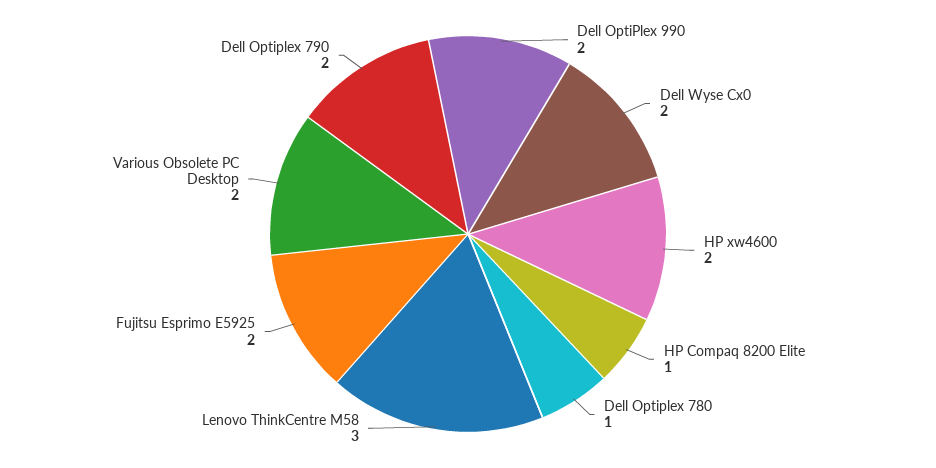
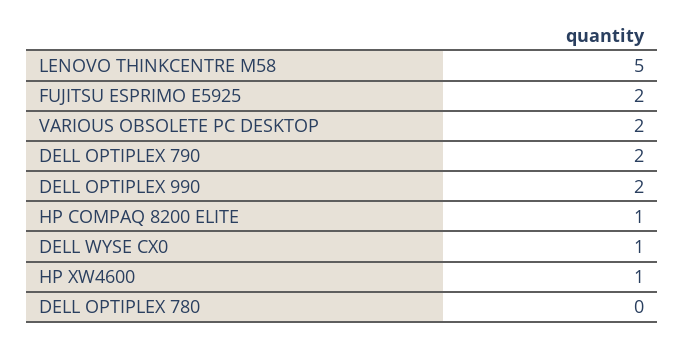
Dell Wyse Cx0: 2 -> 1
HP xw4600: 2 -> 1
Dell Optiplex 780: 1 -> 0
Lenovo ThinkCentre M58: 3 -> 5

